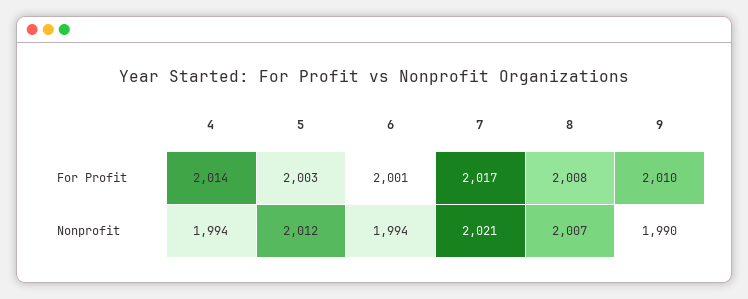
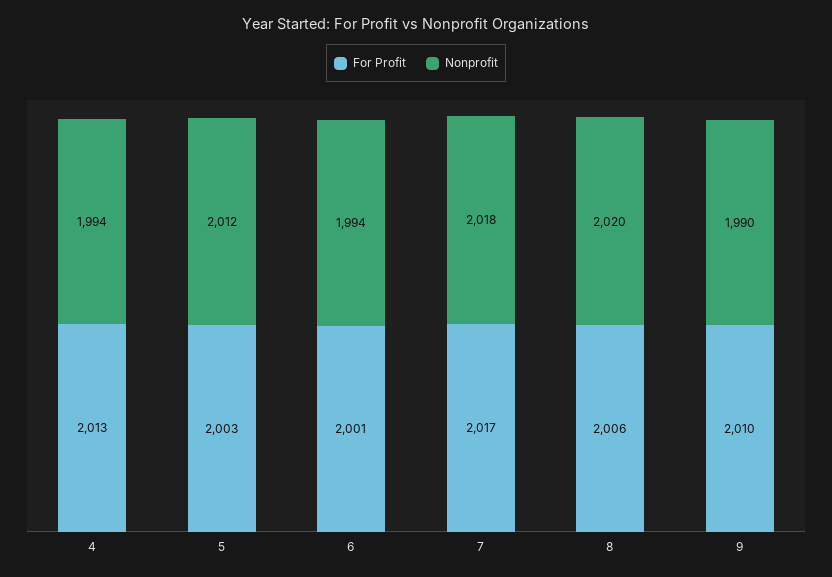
For Profit, 4: 2014 -> 2013
For Profit, 8: 2008 -> 2006
Nonprofit, 7: 2021 -> 2018
Nonprofit, 8: 2007 -> 2020

